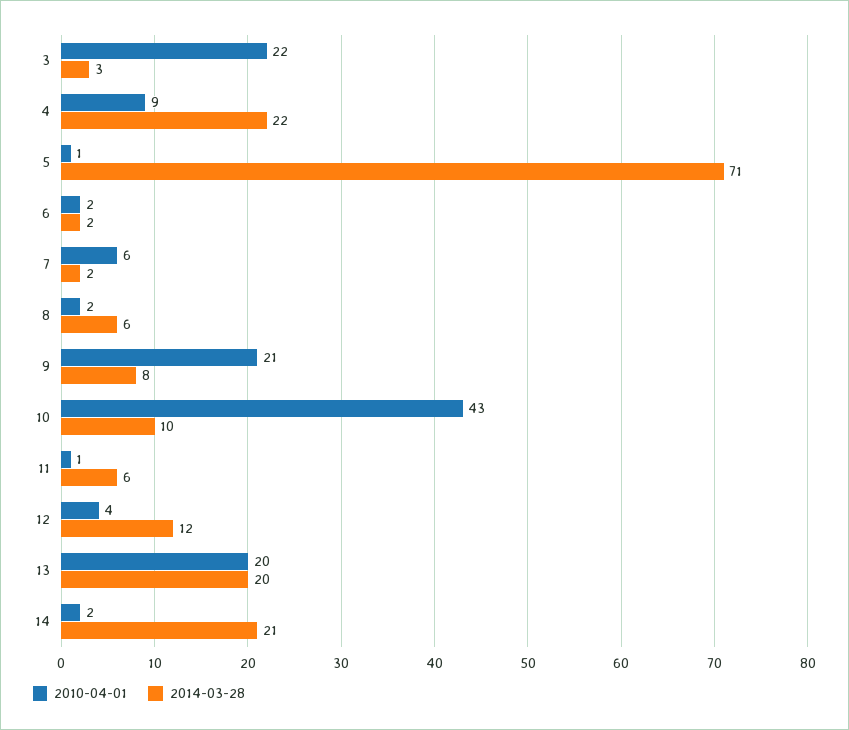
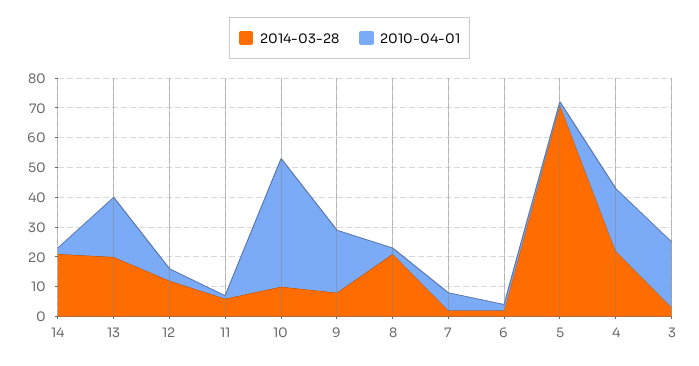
2010-04-01, 4: 9 -> 20
2014-03-28, 8: 6 -> 20

